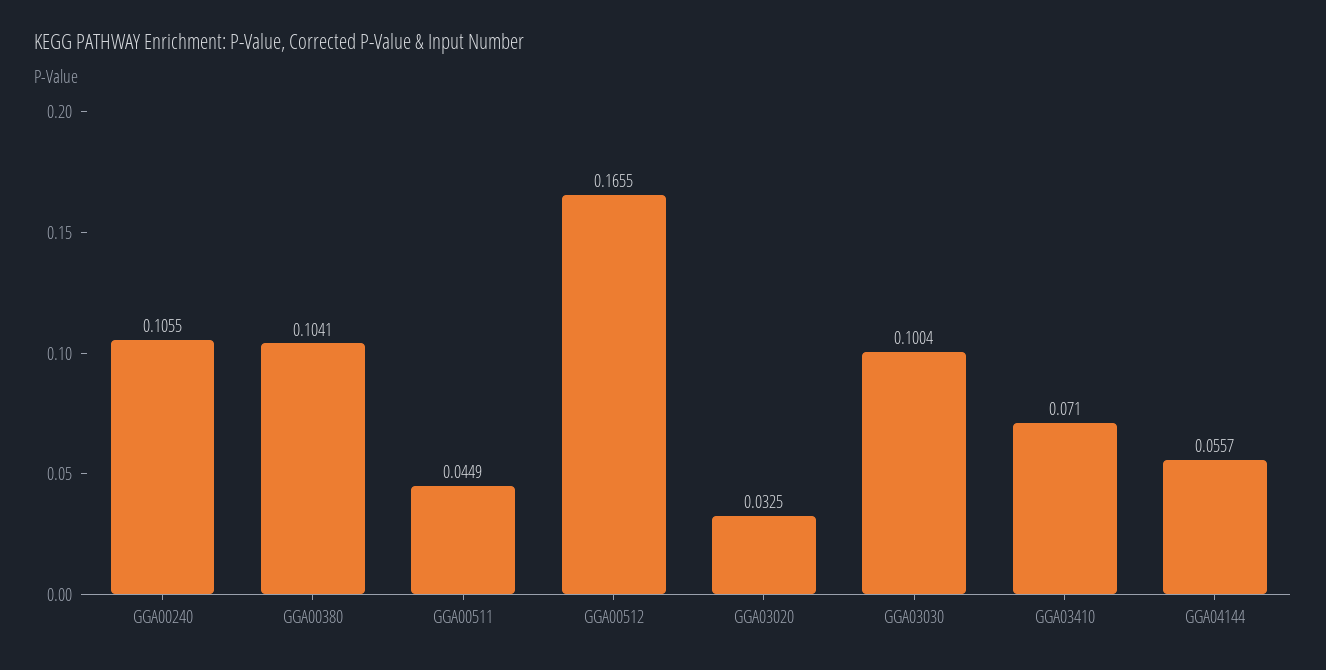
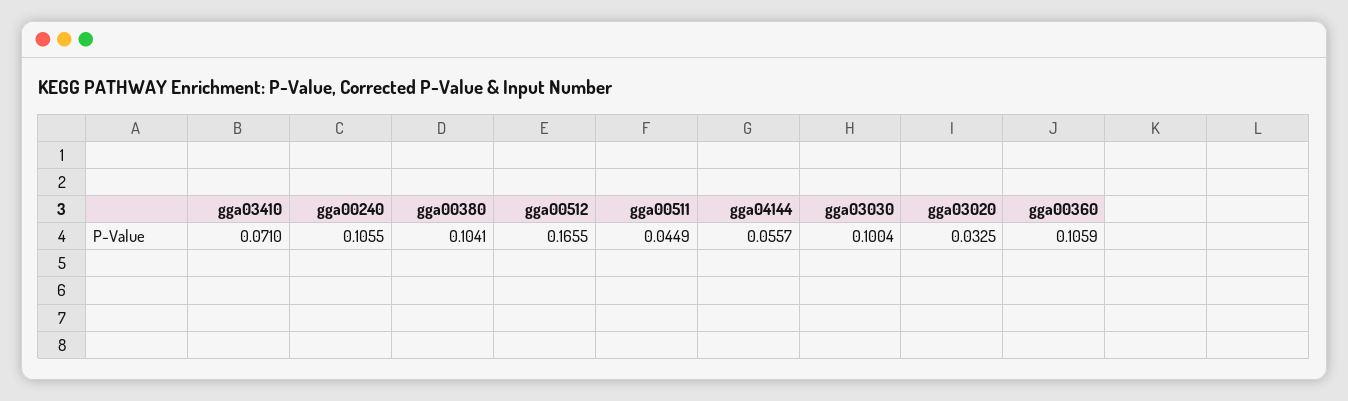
gga00360: none -> 0.1059

